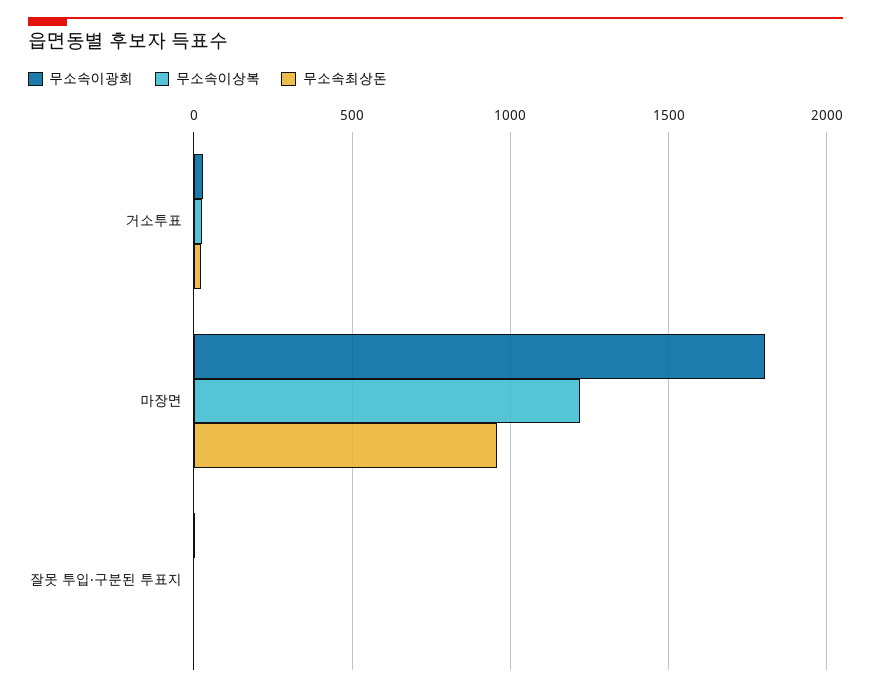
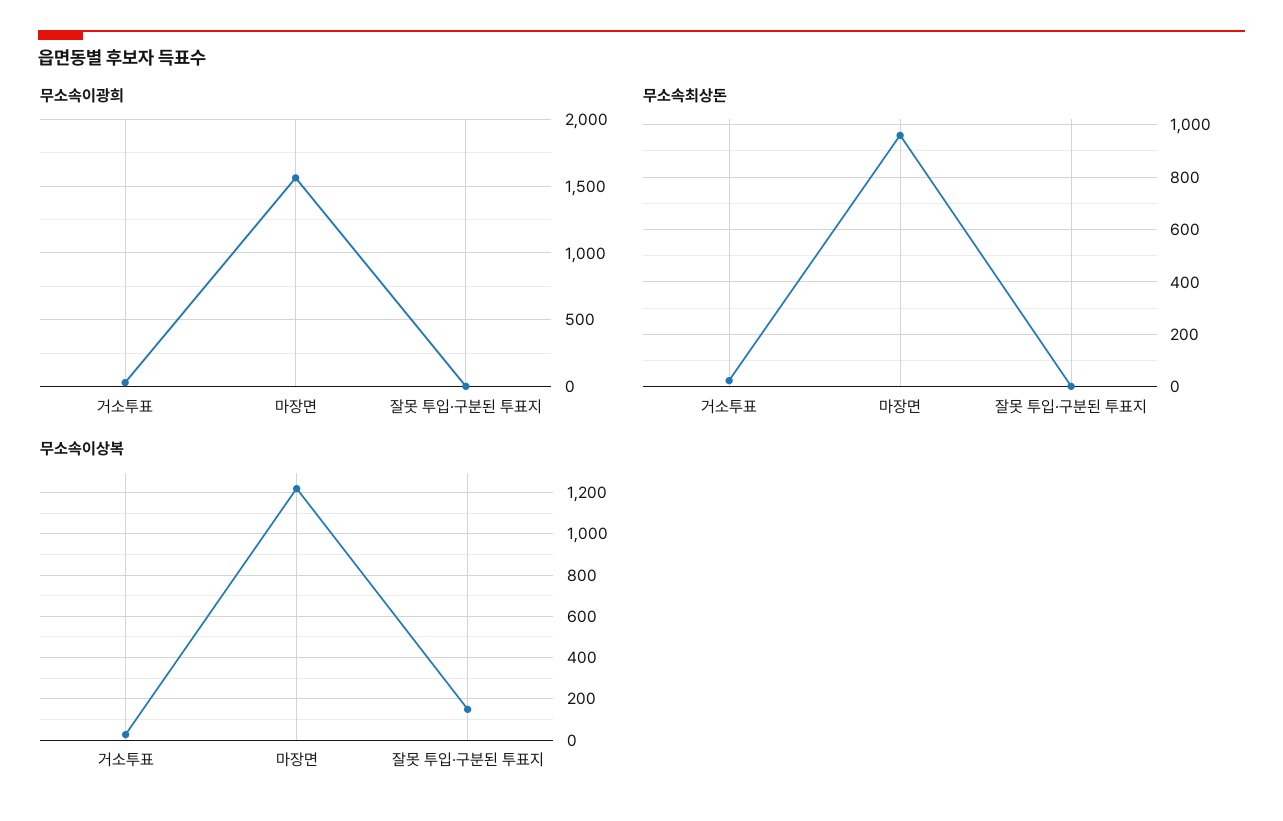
무소속이광희, 마장면: 1800 -> 1550
무소속이상복, 잘못 투입·구분된 투표지: 0 -> 150

